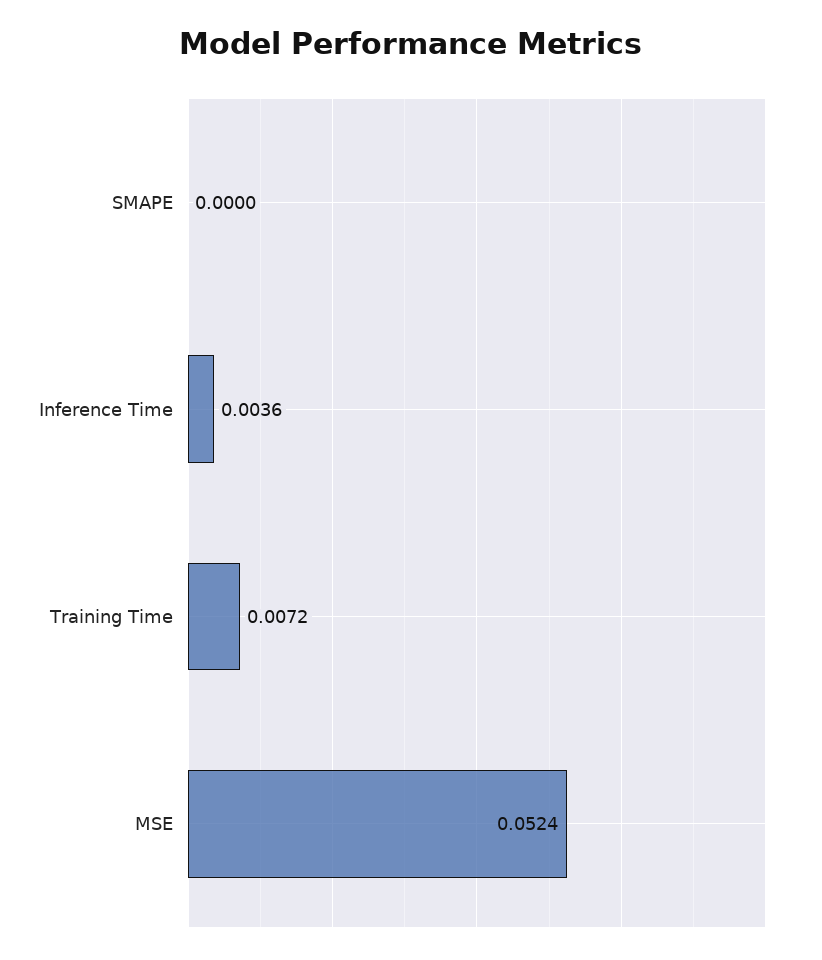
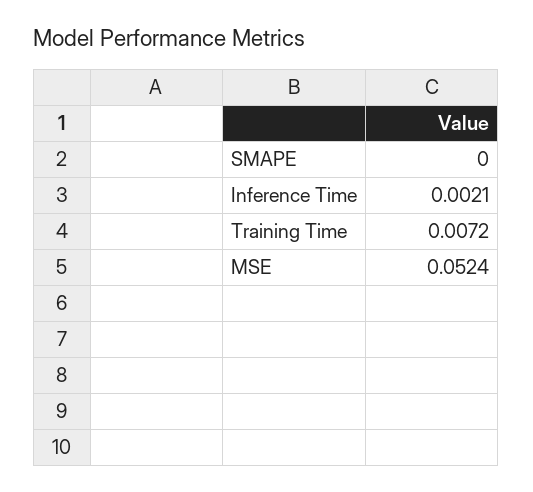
Inference Time: 0.0036 -> 0.0021

